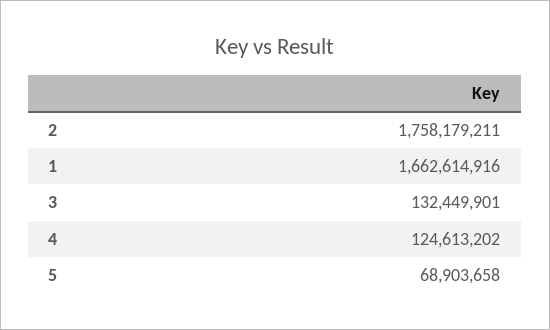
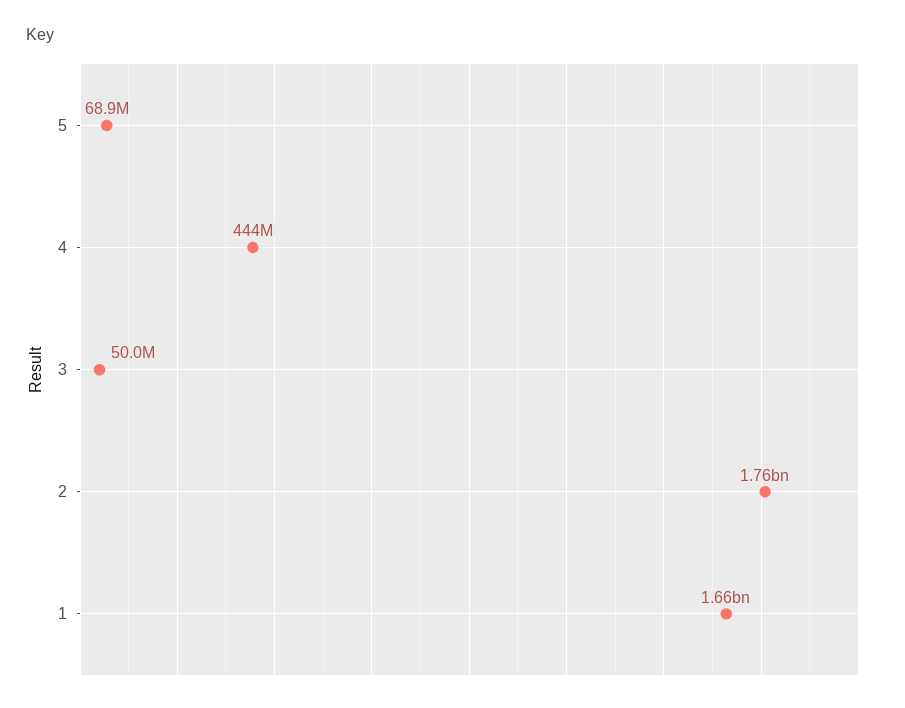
3: 132449901 -> 50000000
4: 124613202 -> 444000000

